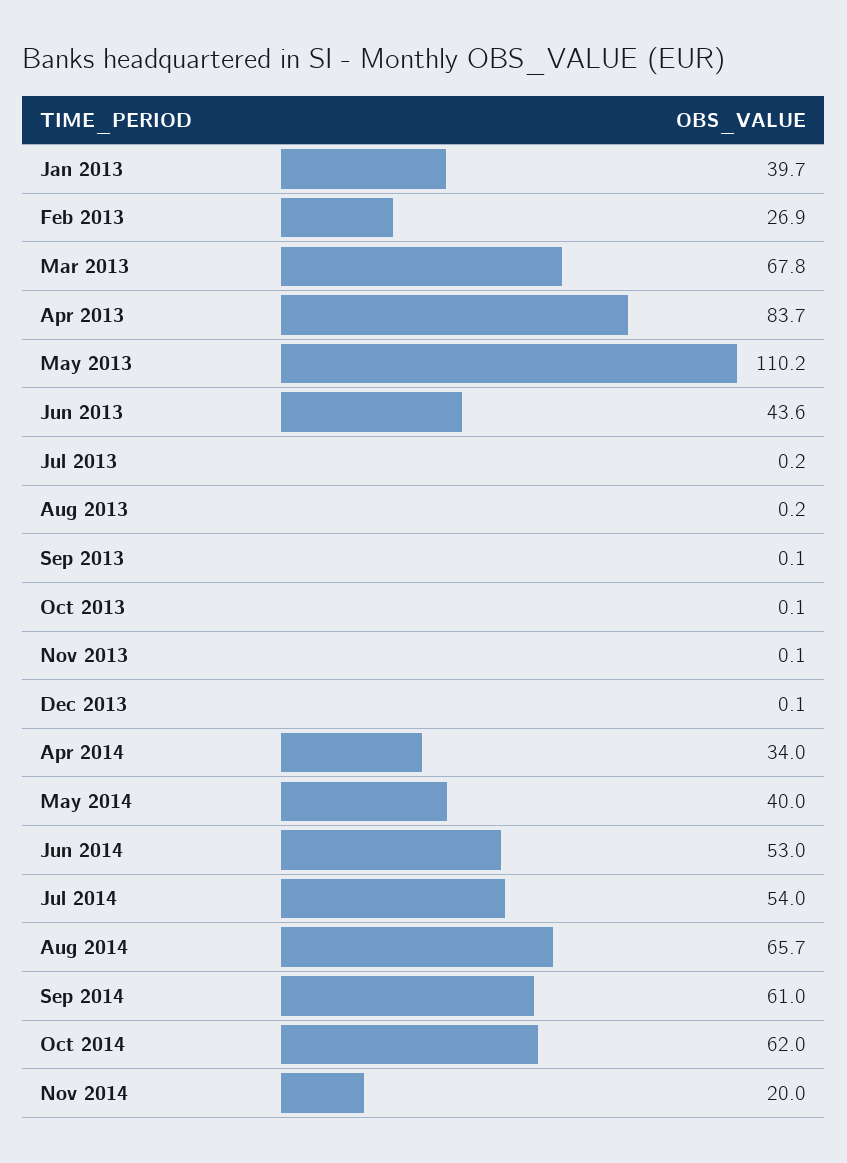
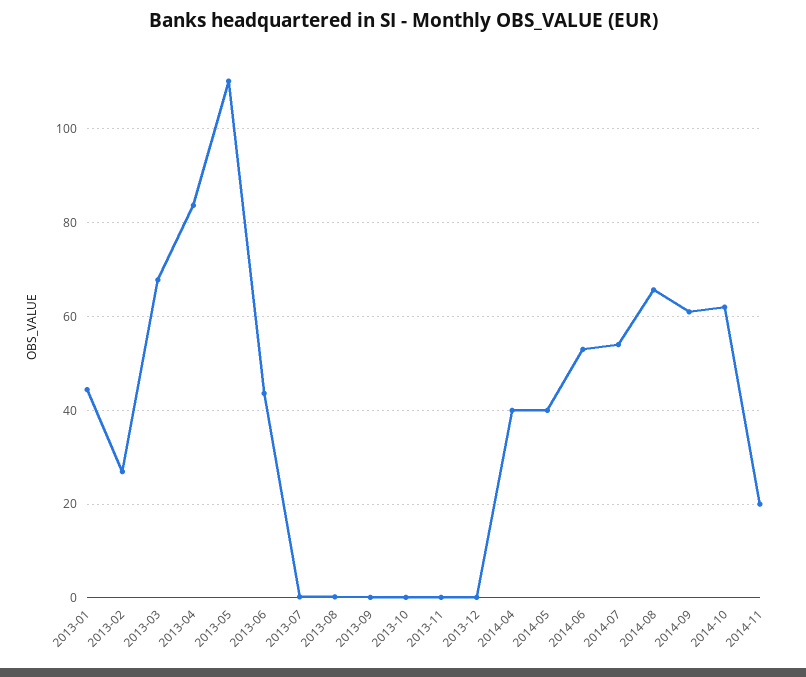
Jan 2013: 39.7 -> 44
Apr 2014: 34 -> 40

